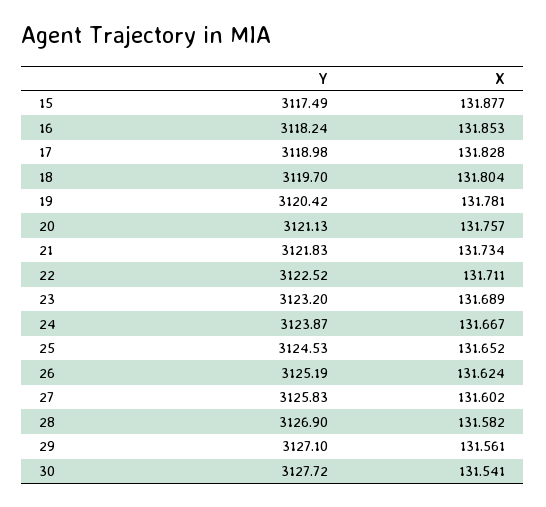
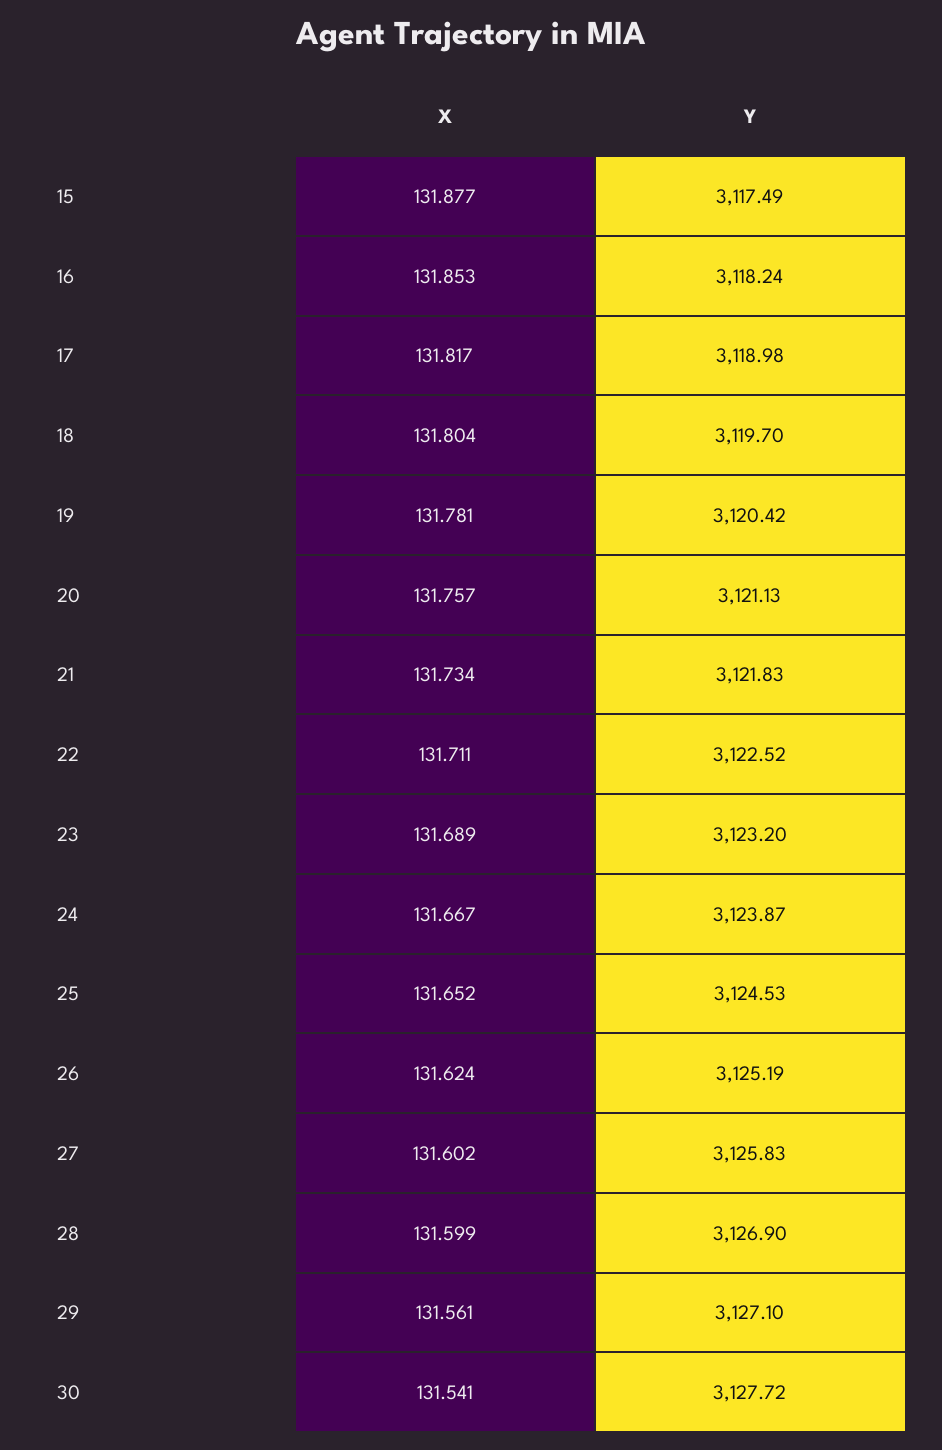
X, 17: 131.828 -> 131.817
X, 28: 131.582 -> 131.599

